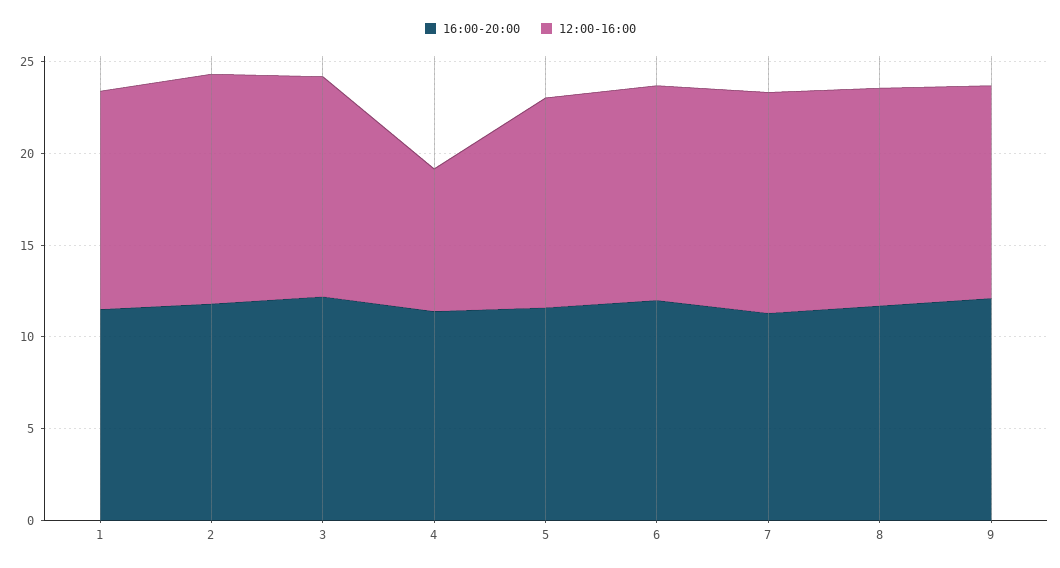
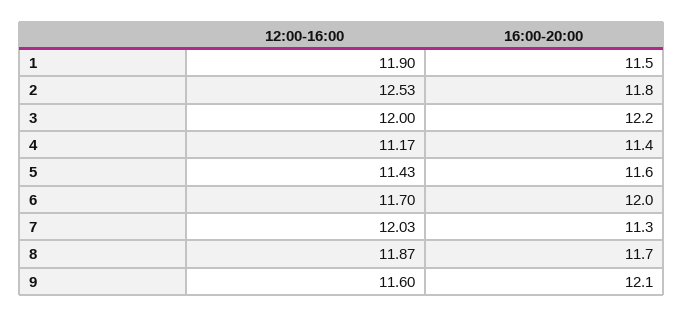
12:00-16:00, 4: 8 -> 11.17

